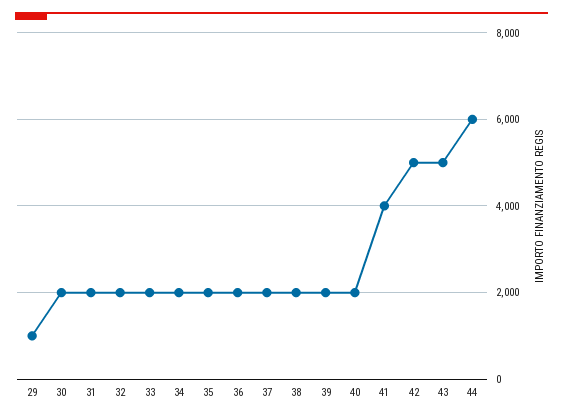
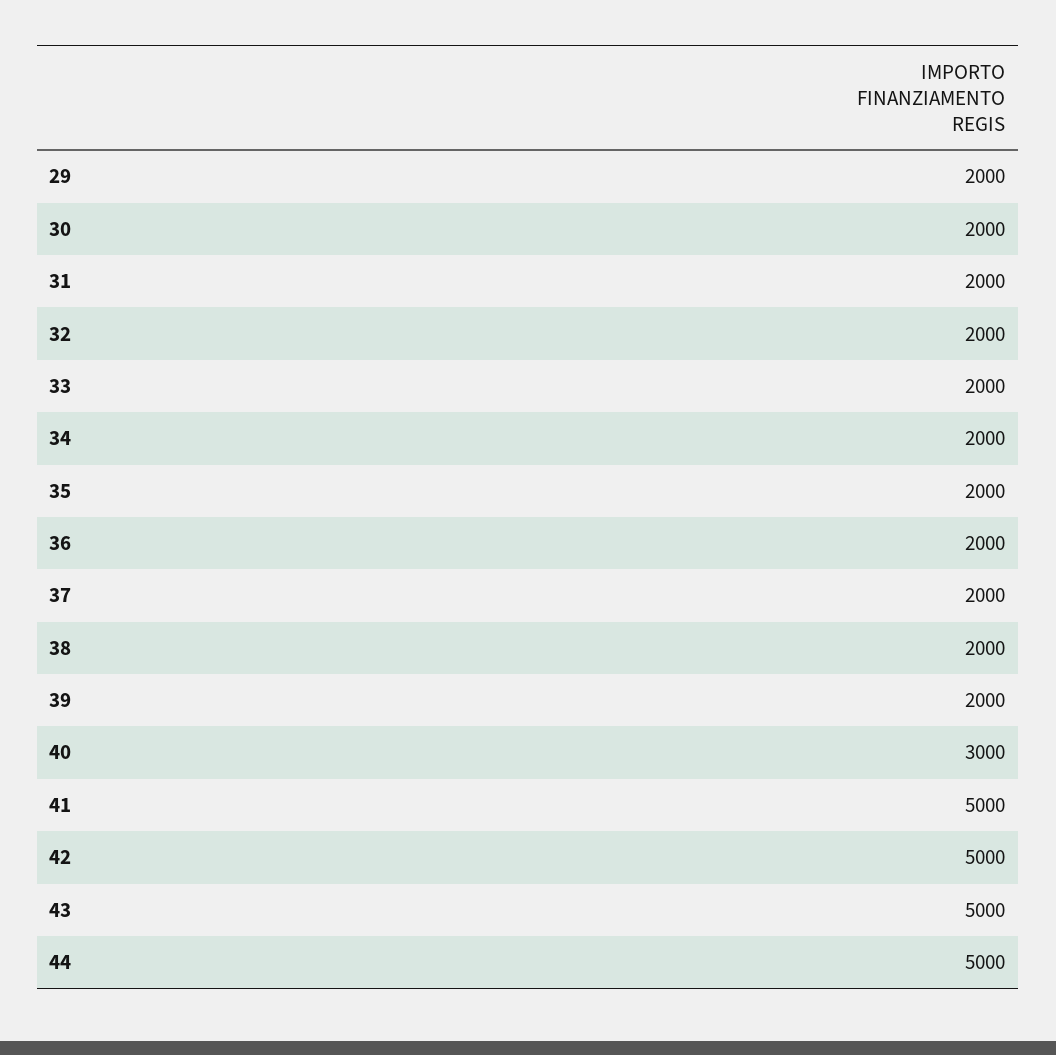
29: 1000 -> 2000
40: 2000 -> 3000
41: 4000 -> 5000
44: 6000 -> 5000

